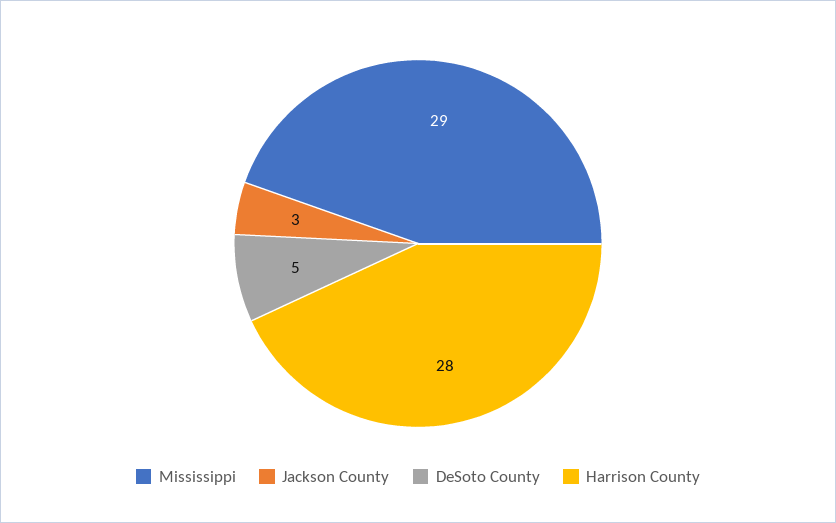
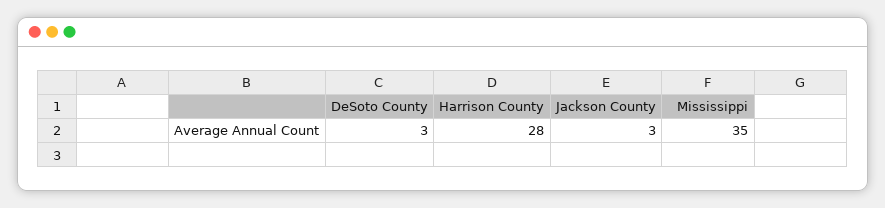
Mississippi: 29 -> 35
DeSoto County: 5 -> 3

